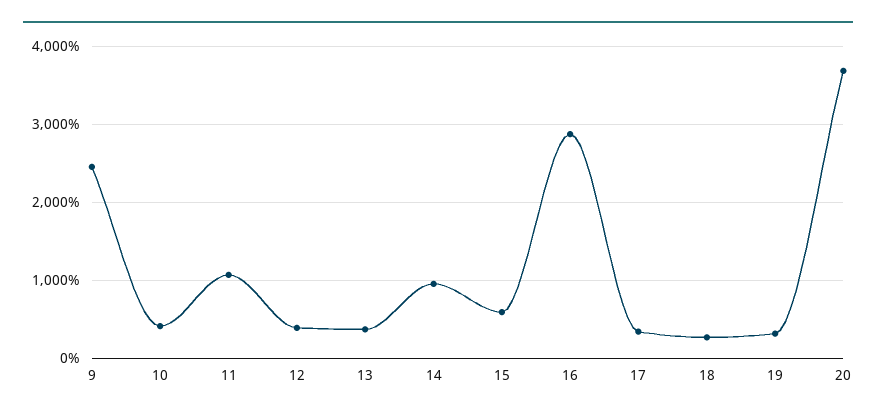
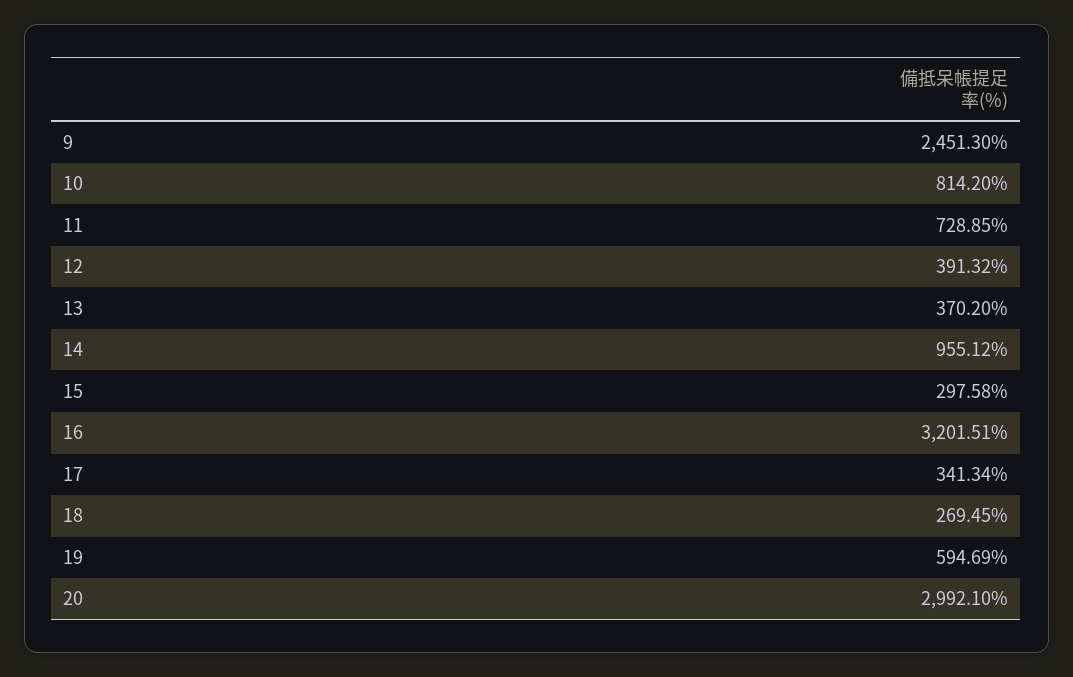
10: 400 -> 814.2
11: 1100 -> 728.85
15: 600 -> 297.58
16: 2900 -> 3201.51
19: 300 -> 594.69
20: 3700 -> 2992.1

